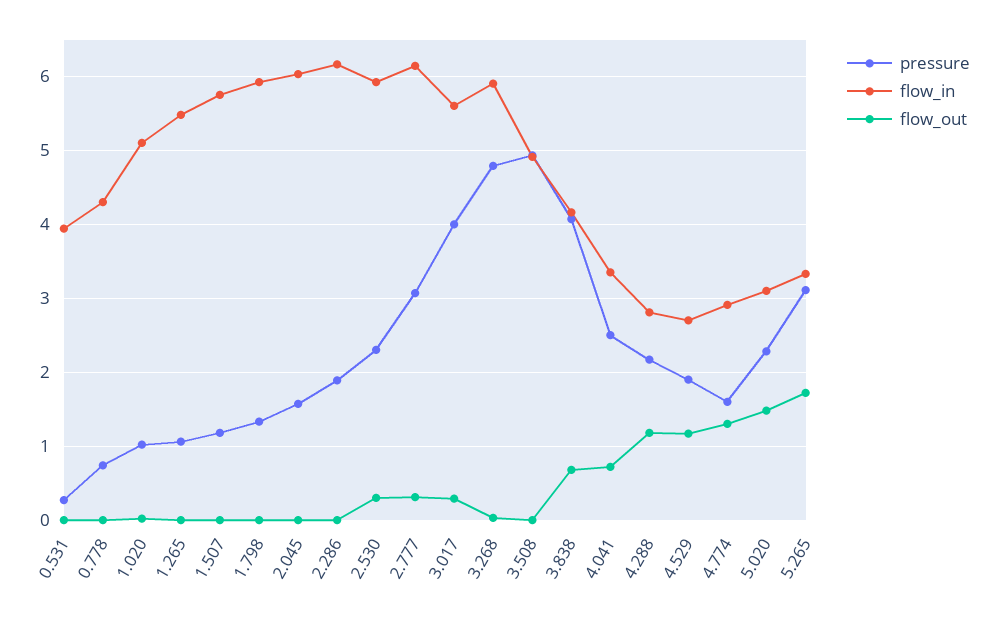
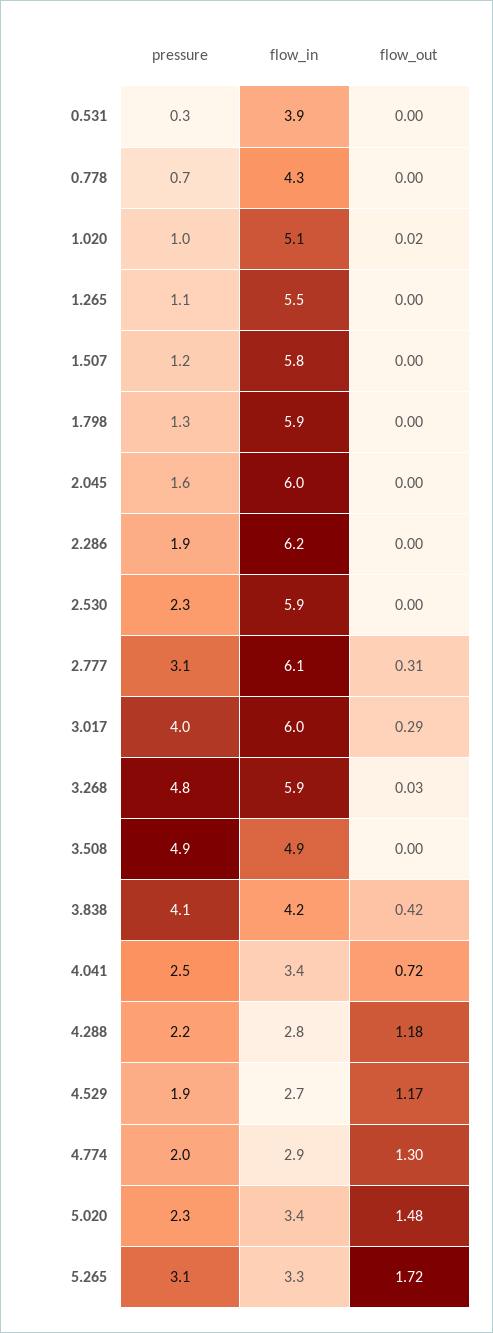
flow_out, 2.530: 0.3 -> 0
flow_in, 3.017: 5.6 -> 6
flow_out, 3.838: 0.7 -> 0.42
pressure, 4.774: 1.6 -> 2
flow_in, 5.020: 3.1 -> 3.4

